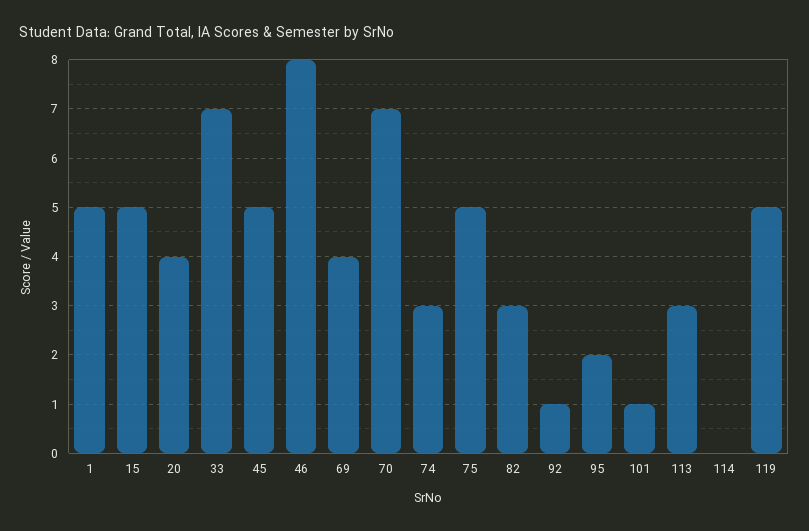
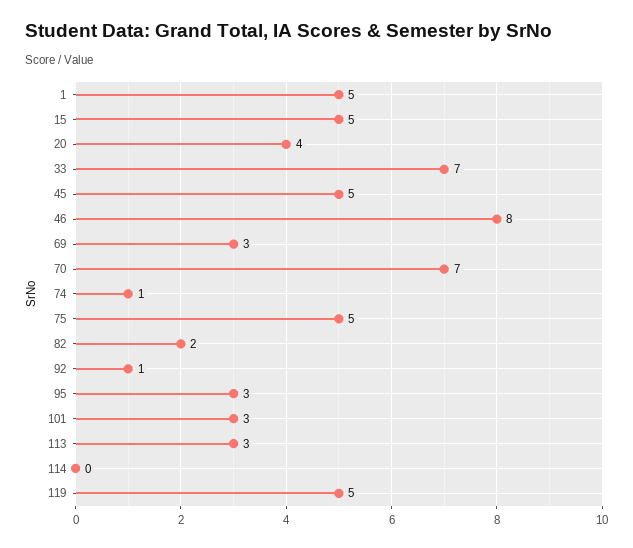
69: 4 -> 3
74: 3 -> 1
82: 3 -> 2
95: 2 -> 3
101: 1 -> 3

